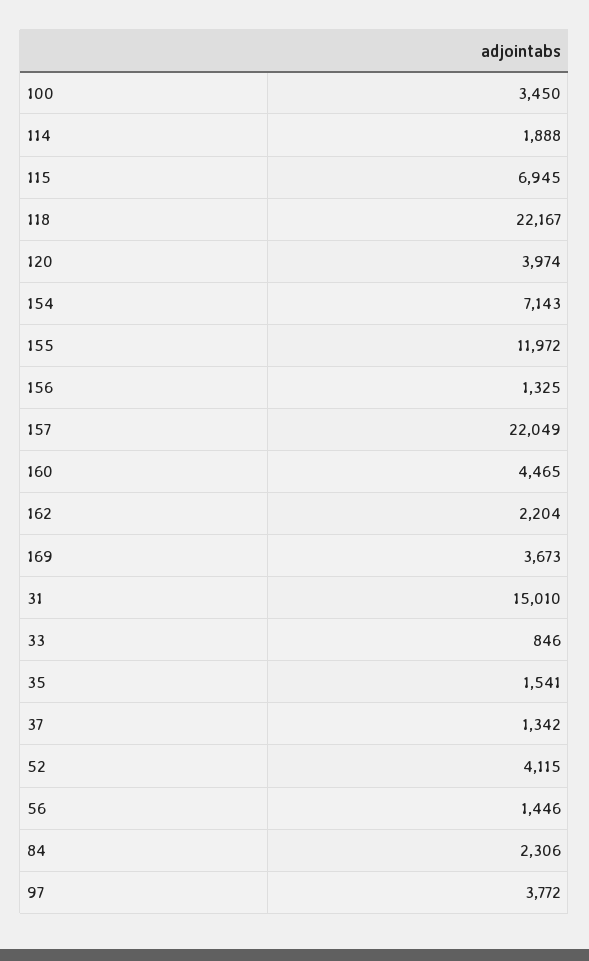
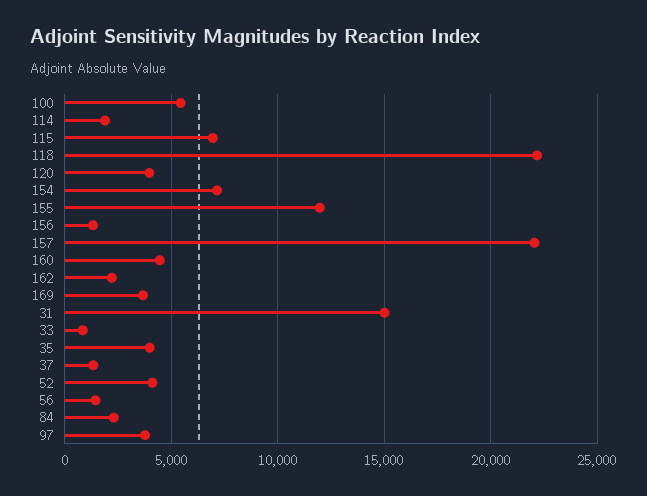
100: 3450 -> 5500
35: 1541 -> 4000

